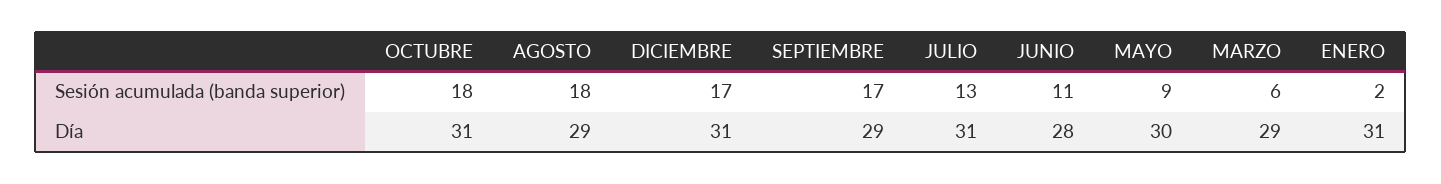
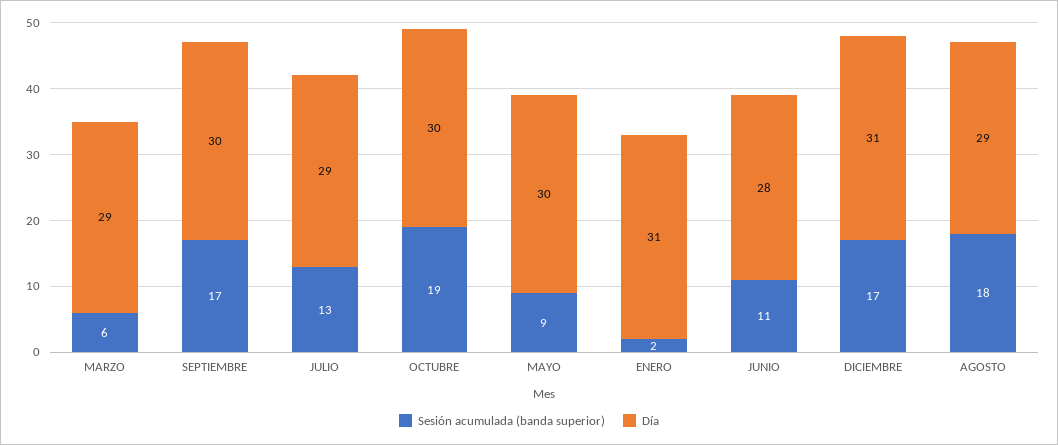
Sesión acumulada (banda superior), OCTUBRE: 18 -> 19
Día, OCTUBRE: 31 -> 30
Día, SEPTIEMBRE: 29 -> 30
Día, JULIO: 31 -> 29

